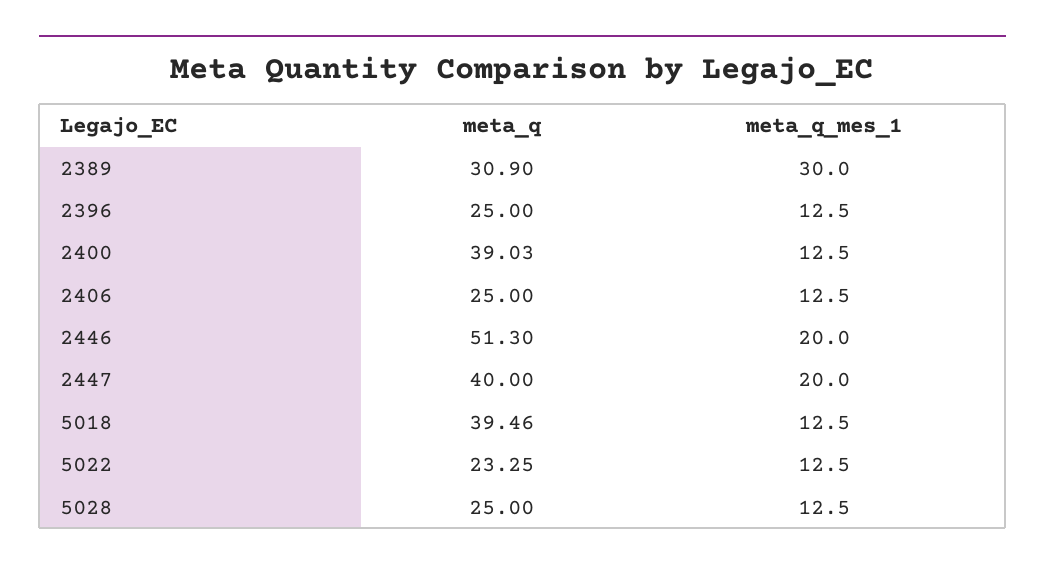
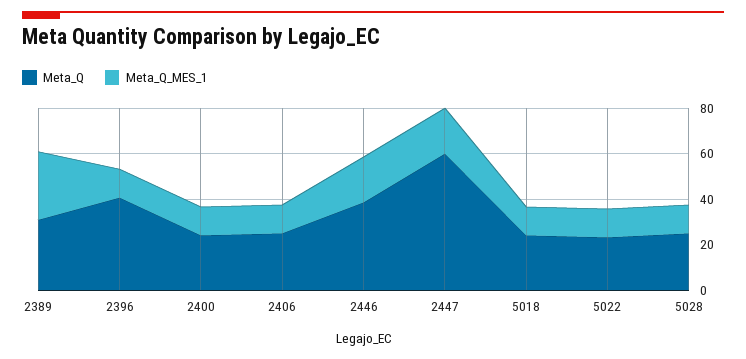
meta_q, 2396: 25 -> 40
meta_q, 2400: 39.03 -> 25
meta_q, 2446: 51.3 -> 40
meta_q, 2447: 40 -> 60
meta_q, 5018: 39.46 -> 25

